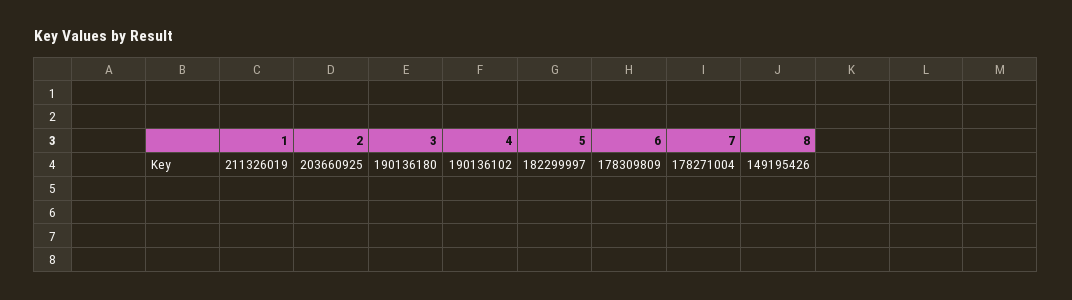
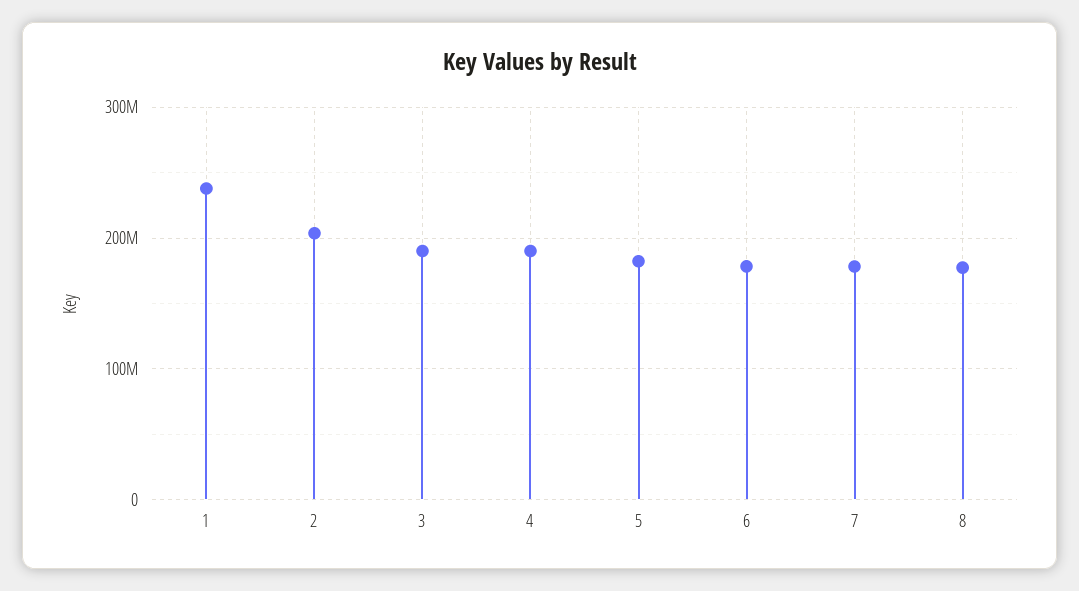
1: 211326019 -> 240000000
8: 149195426 -> 180000000

